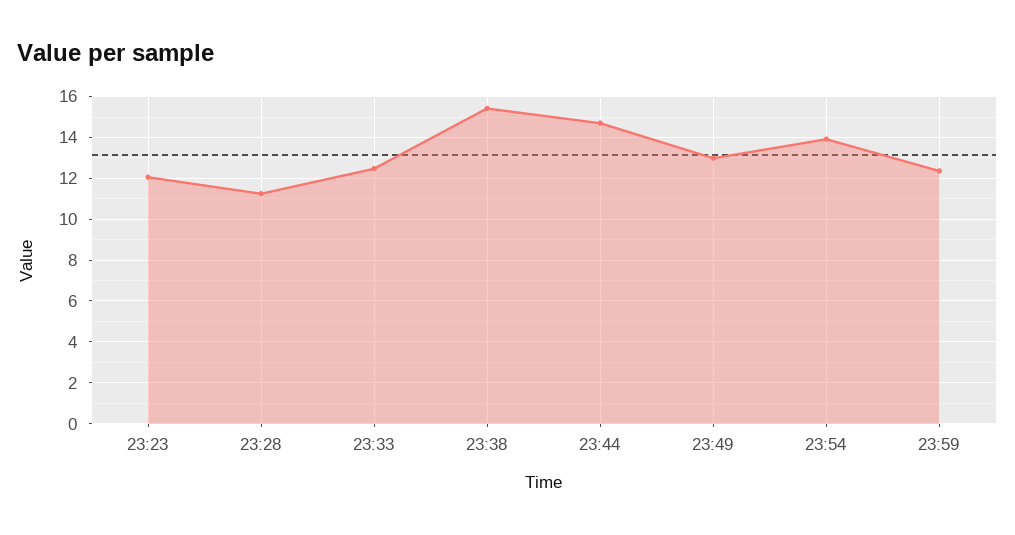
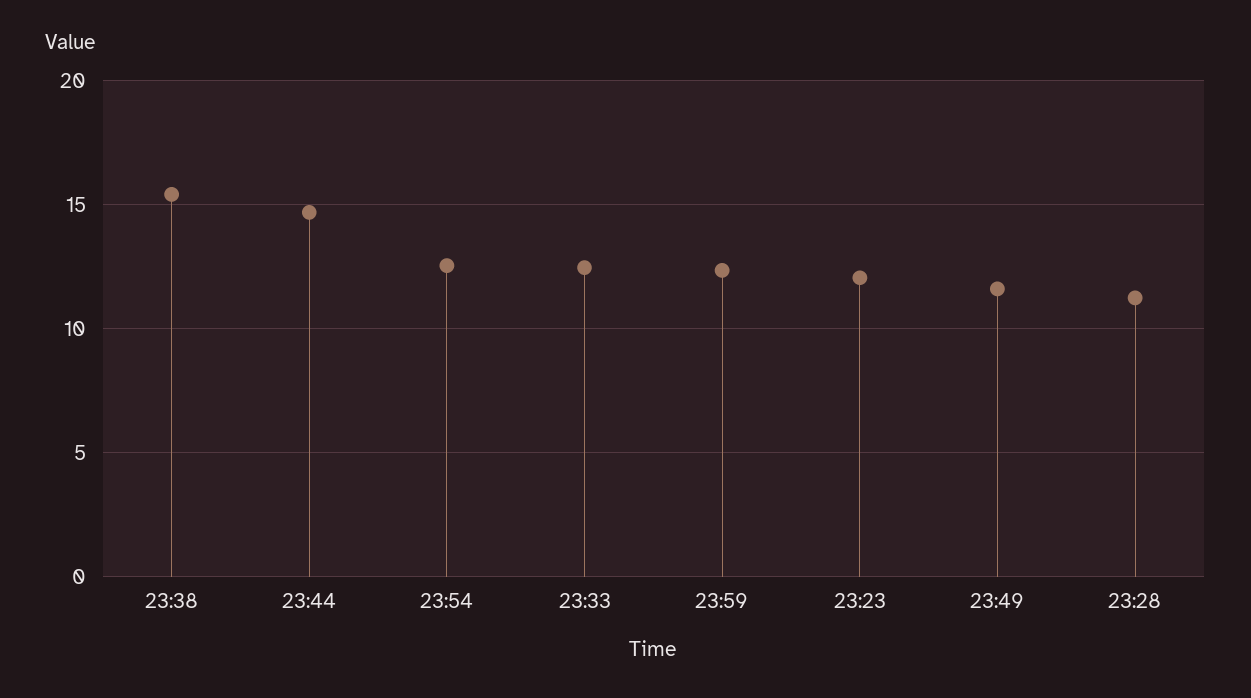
23:49: 13 -> 11.5
23:54: 14 -> 12.5

